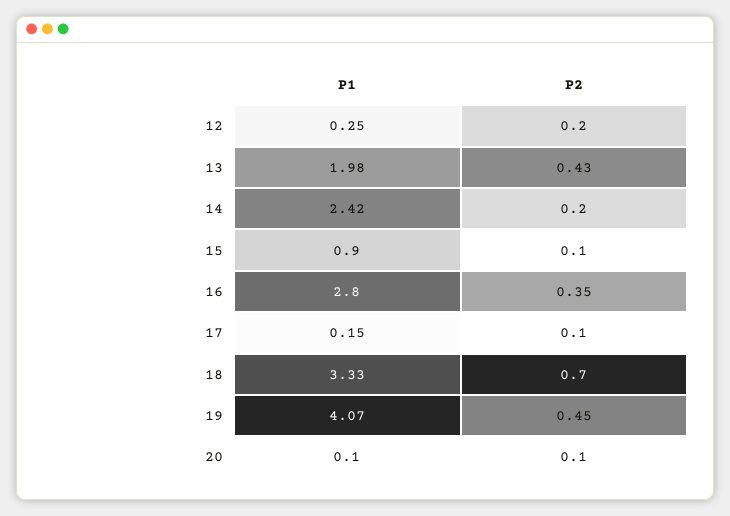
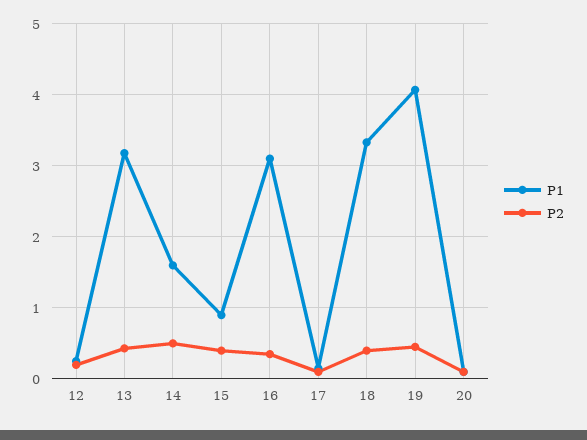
P1, 13: 1.98 -> 3.2
P1, 14: 2.42 -> 1.6
P2, 14: 0.2 -> 0.5
P2, 15: 0.1 -> 0.4
P1, 16: 2.8 -> 3.1
P2, 18: 0.7 -> 0.4

